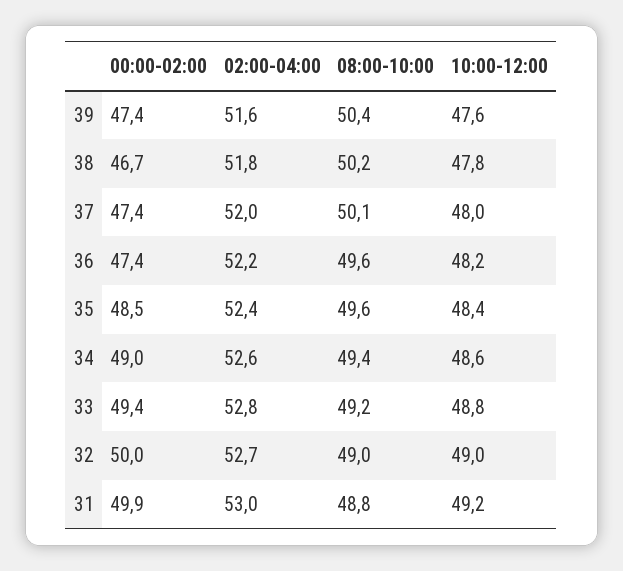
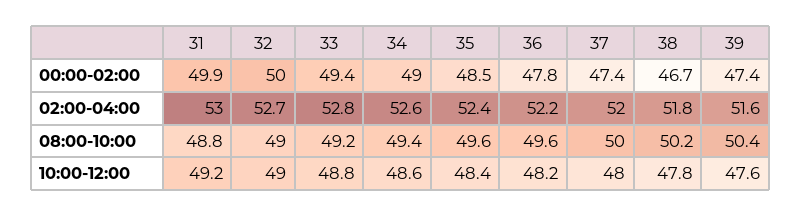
08:00-10:00, 37: 50.1 -> 50
00:00-02:00, 36: 47.4 -> 47.8

